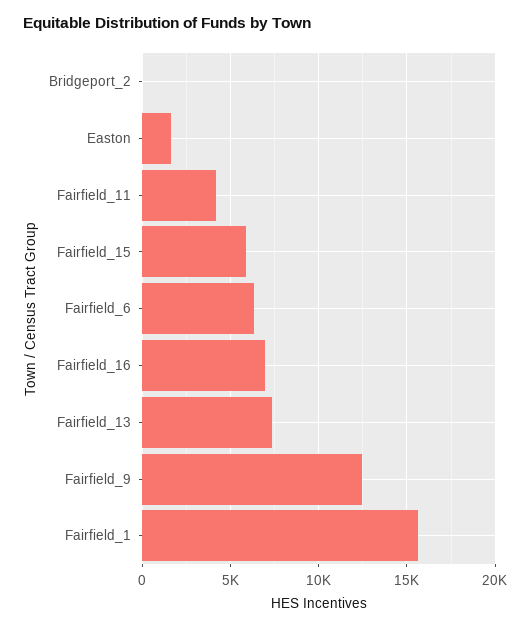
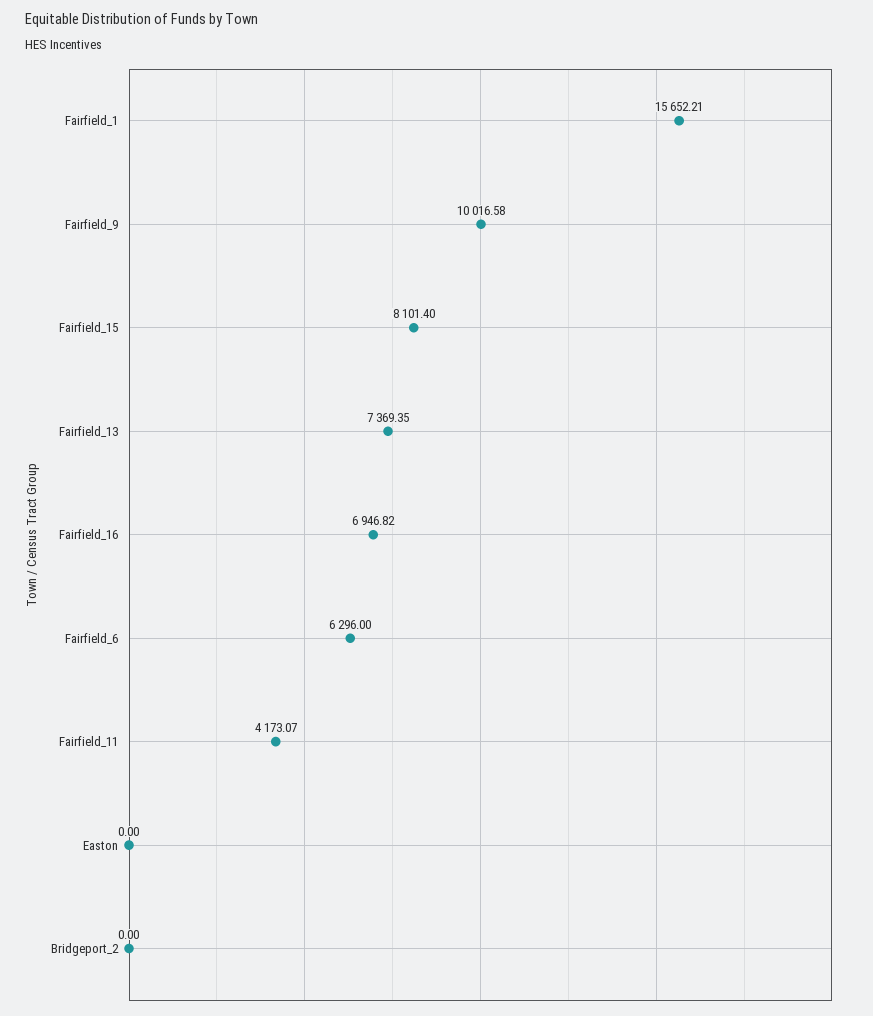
Easton: 1500 -> 0
Fairfield_15: 6000 -> 8101.4
Fairfield_9: 12500 -> 10016.58

